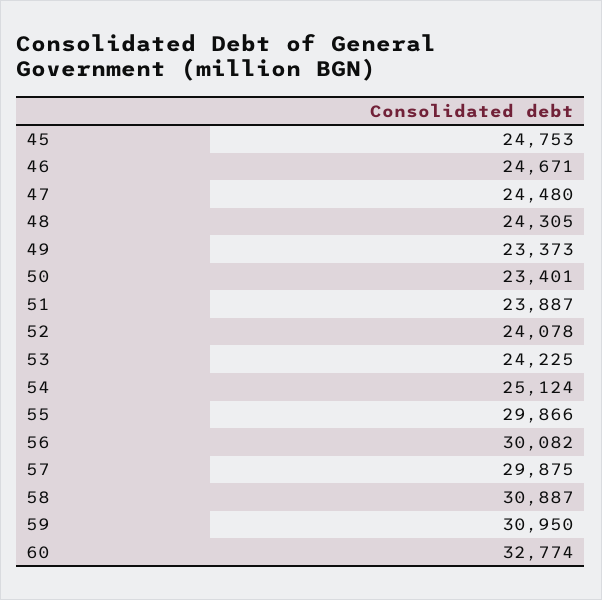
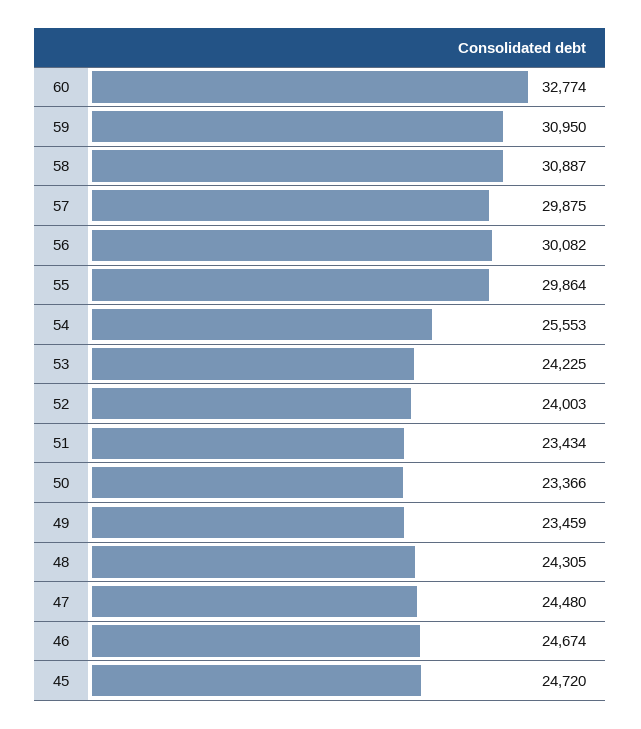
45: 24753 -> 24720
46: 24671 -> 24674
49: 23373 -> 23459
50: 23401 -> 23366
51: 23887 -> 23434
52: 24078 -> 24003
54: 25124 -> 25553
55: 29866 -> 29864

